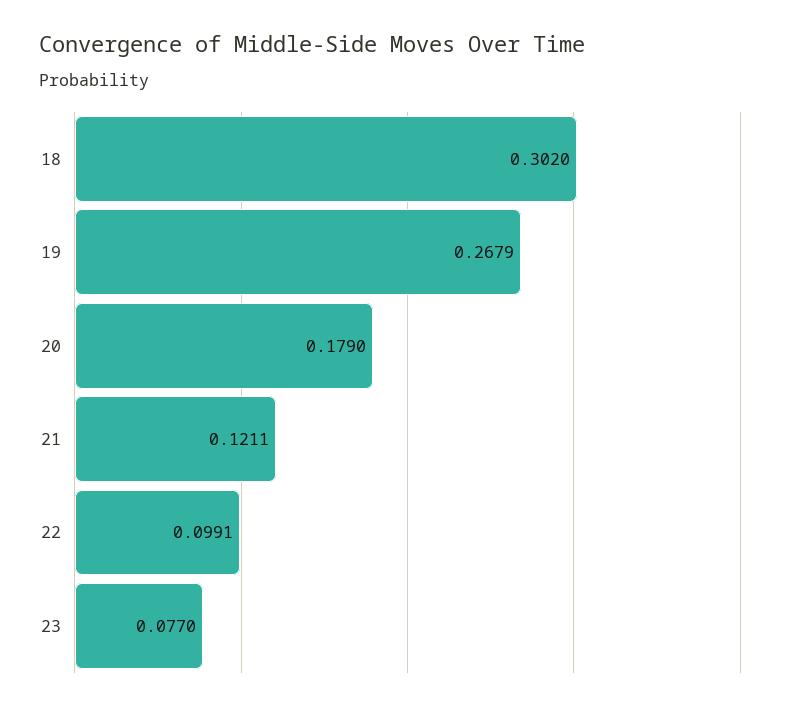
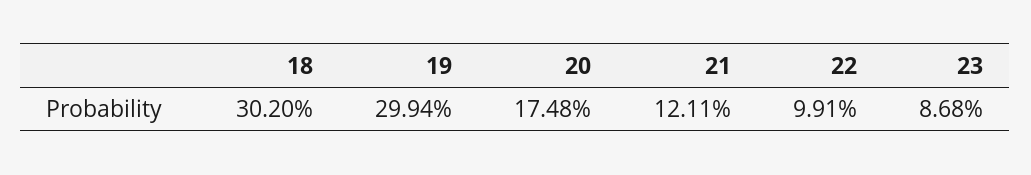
19: 0.2679 -> 0.2994
20: 0.179 -> 0.1748
23: 0.077 -> 0.0868

